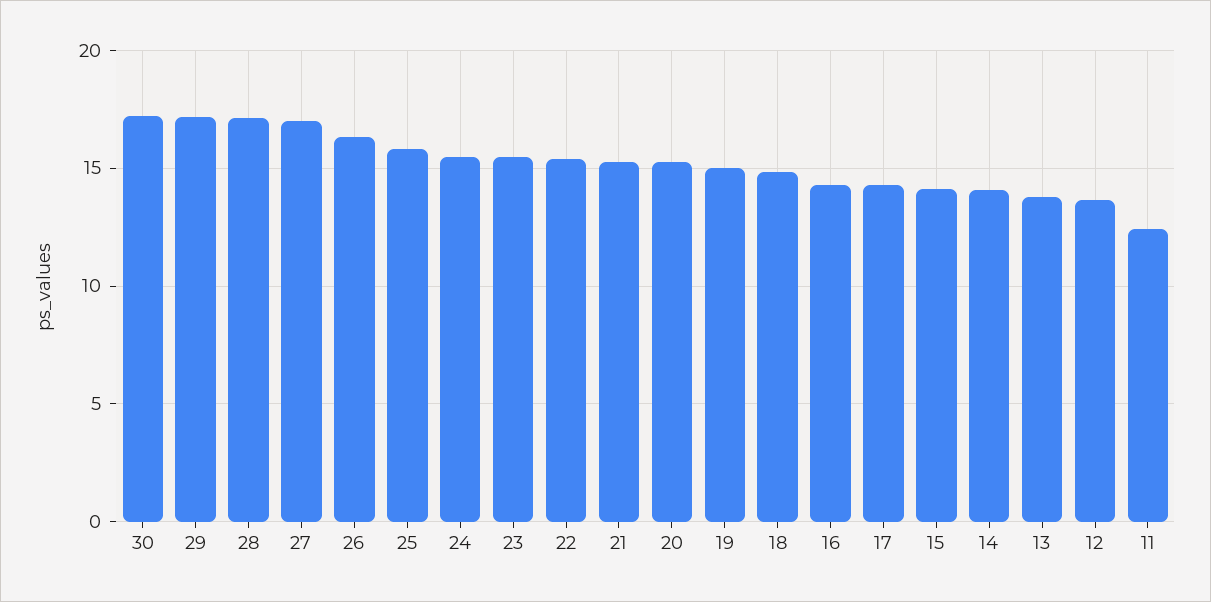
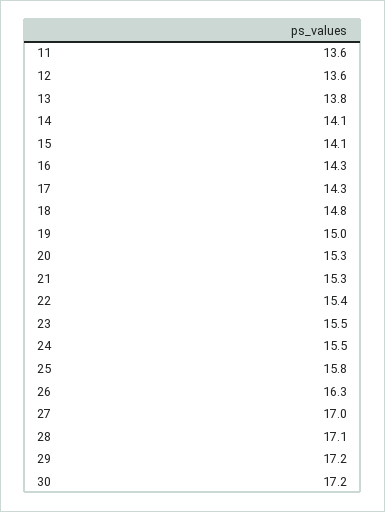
11: 12.5 -> 13.6

